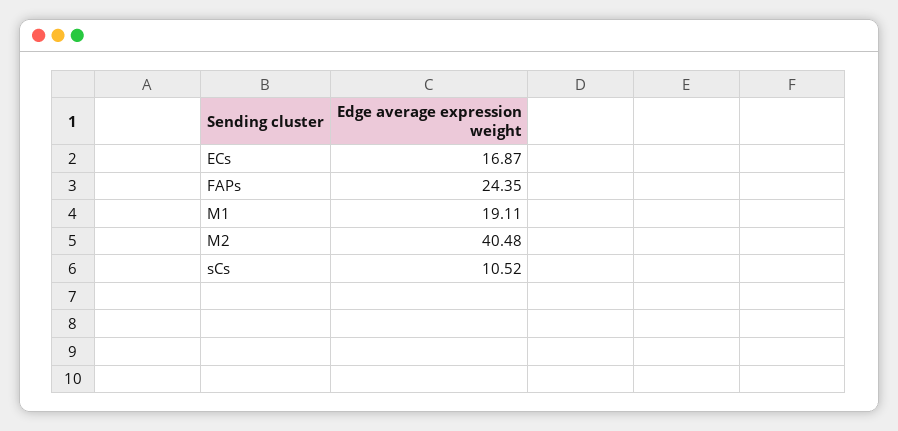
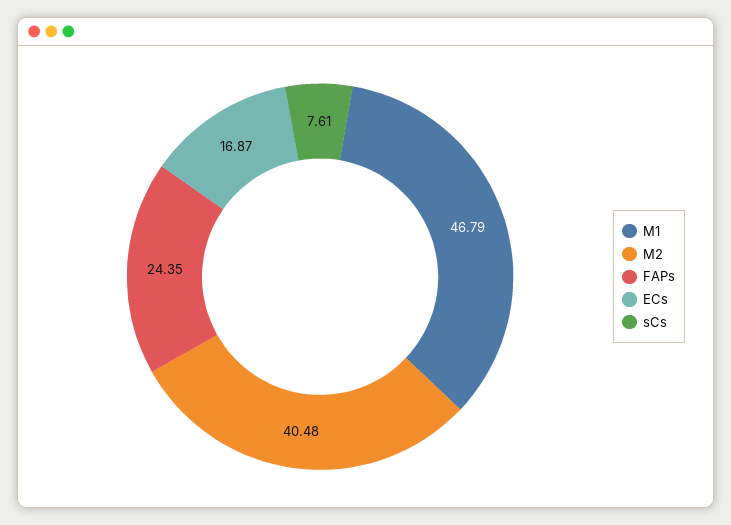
M1: 19.11 -> 46.79
sCs: 10.52 -> 7.61

